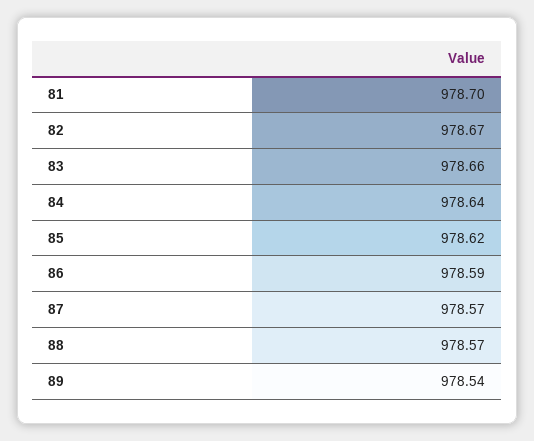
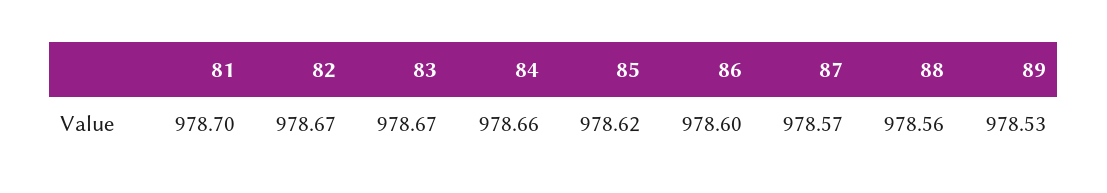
83: 978.66 -> 978.67
84: 978.64 -> 978.66
86: 978.59 -> 978.6
88: 978.57 -> 978.56
89: 978.54 -> 978.53

